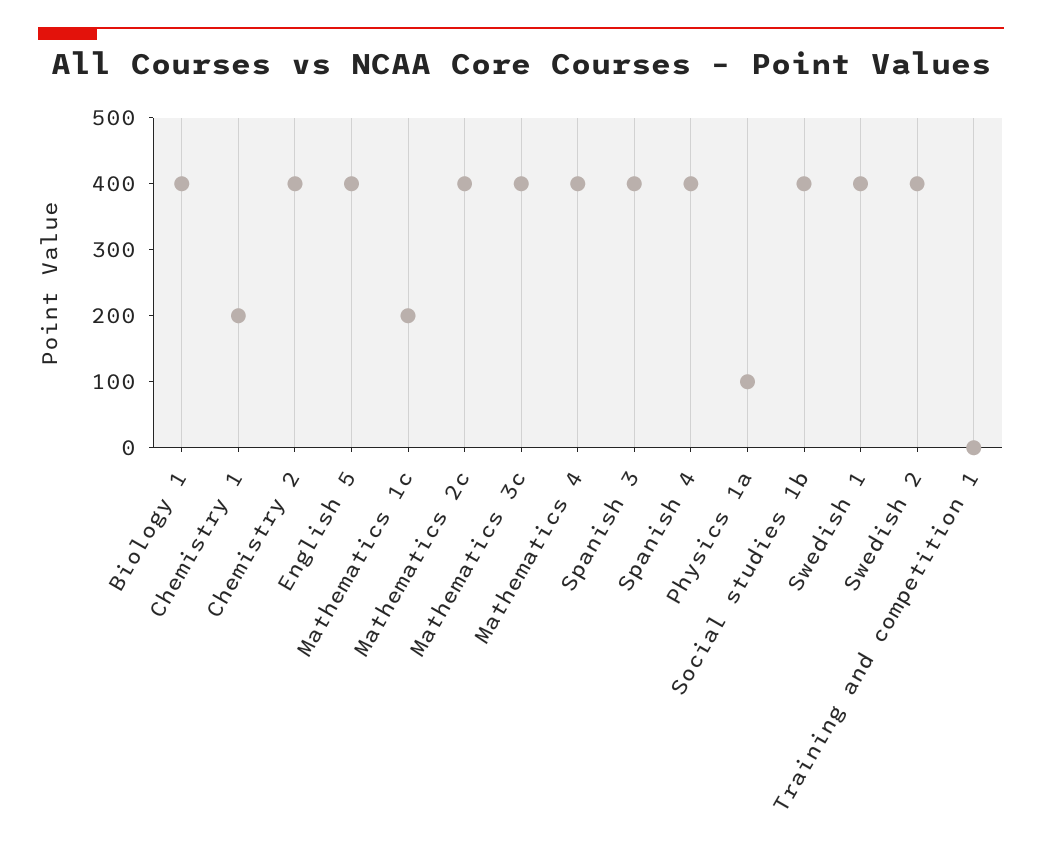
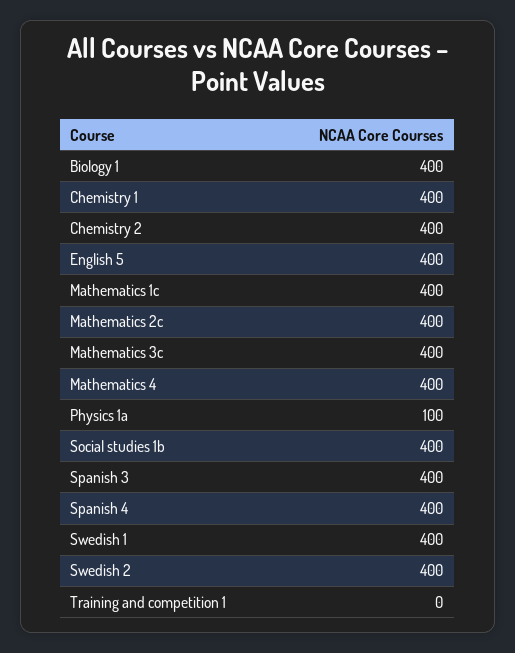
Chemistry 1: 200 -> 400
Mathematics 1c: 200 -> 400

